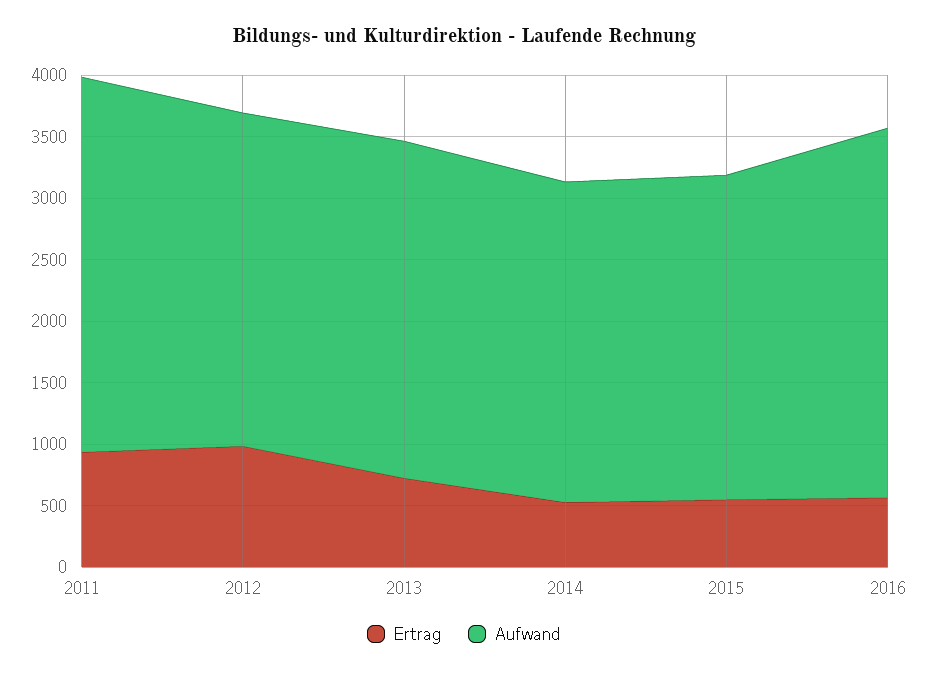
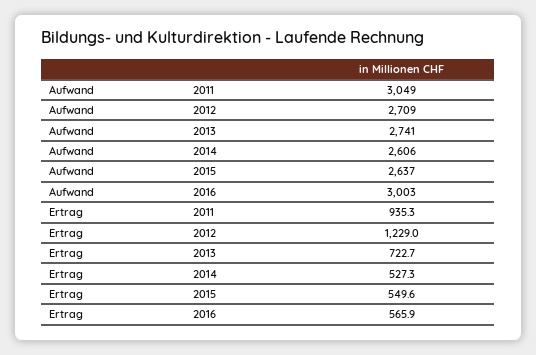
Ertrag, 2012: 1000 -> 1229

